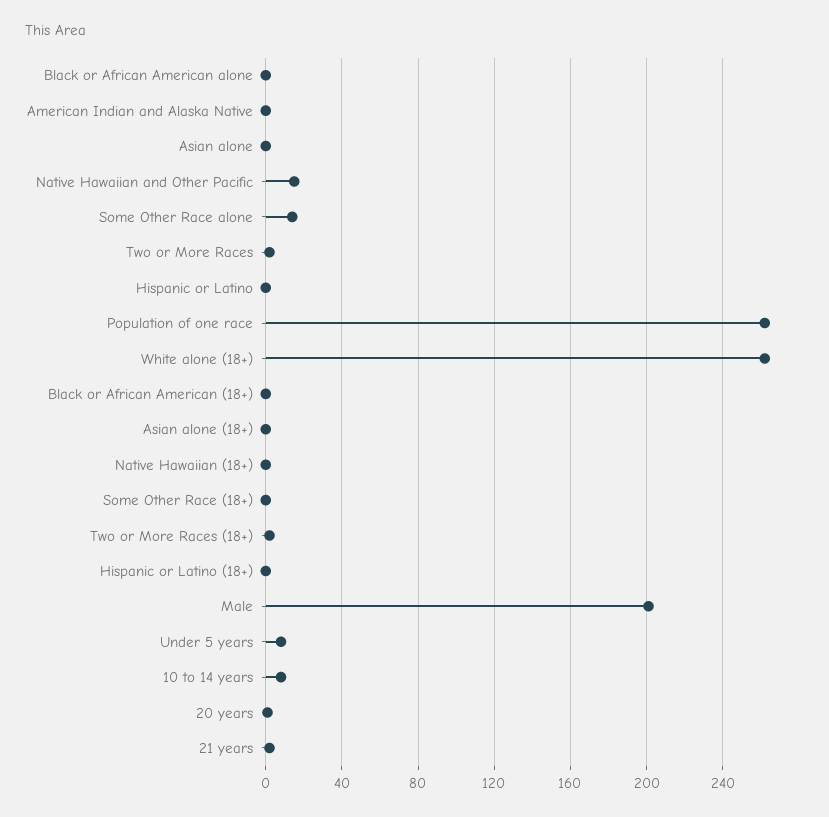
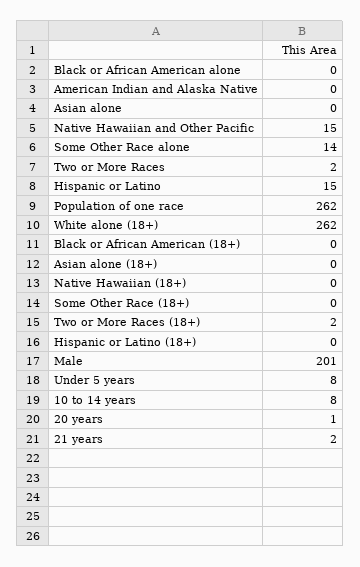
Hispanic or Latino: 0 -> 15

